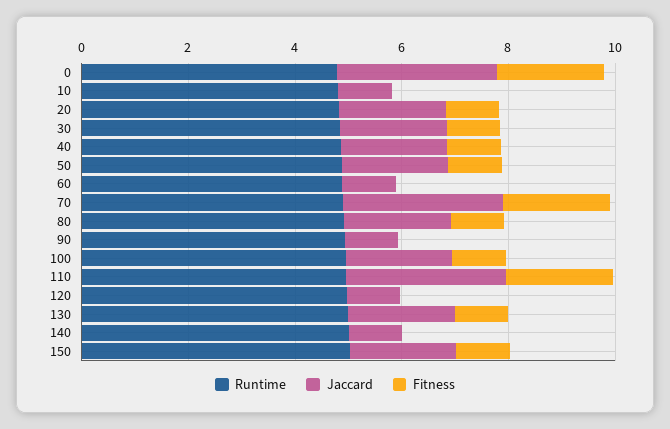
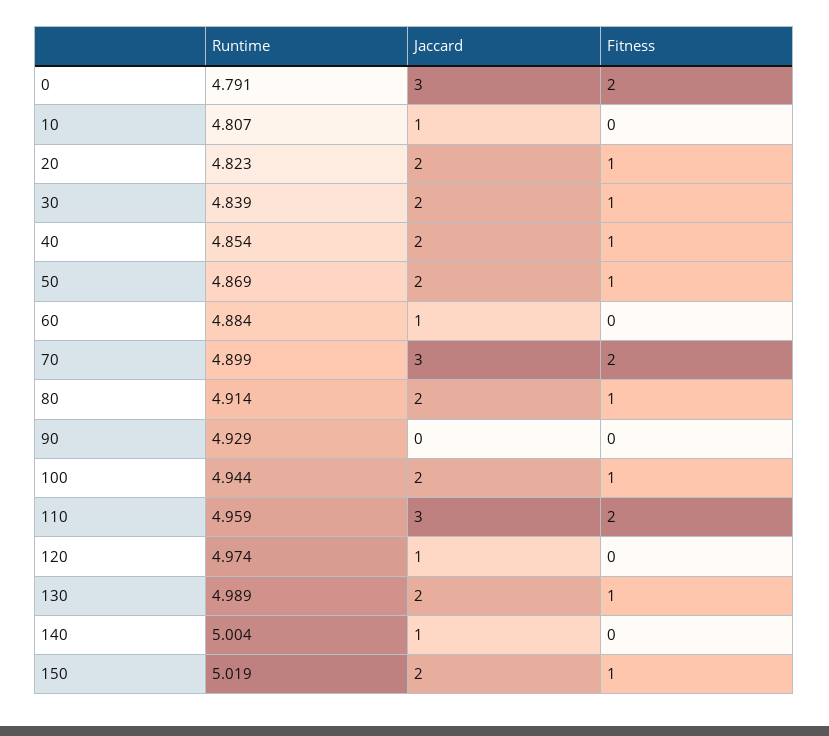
Jaccard, 90: 1 -> 0

